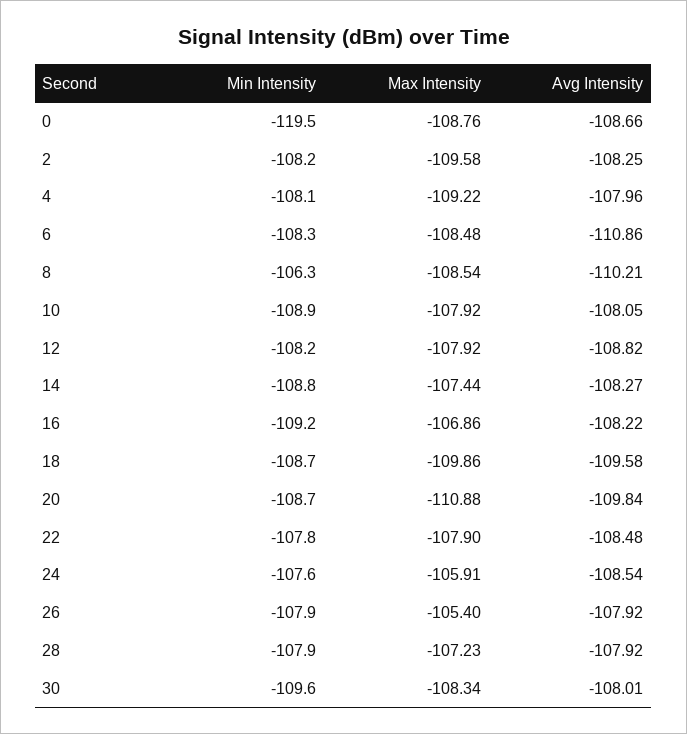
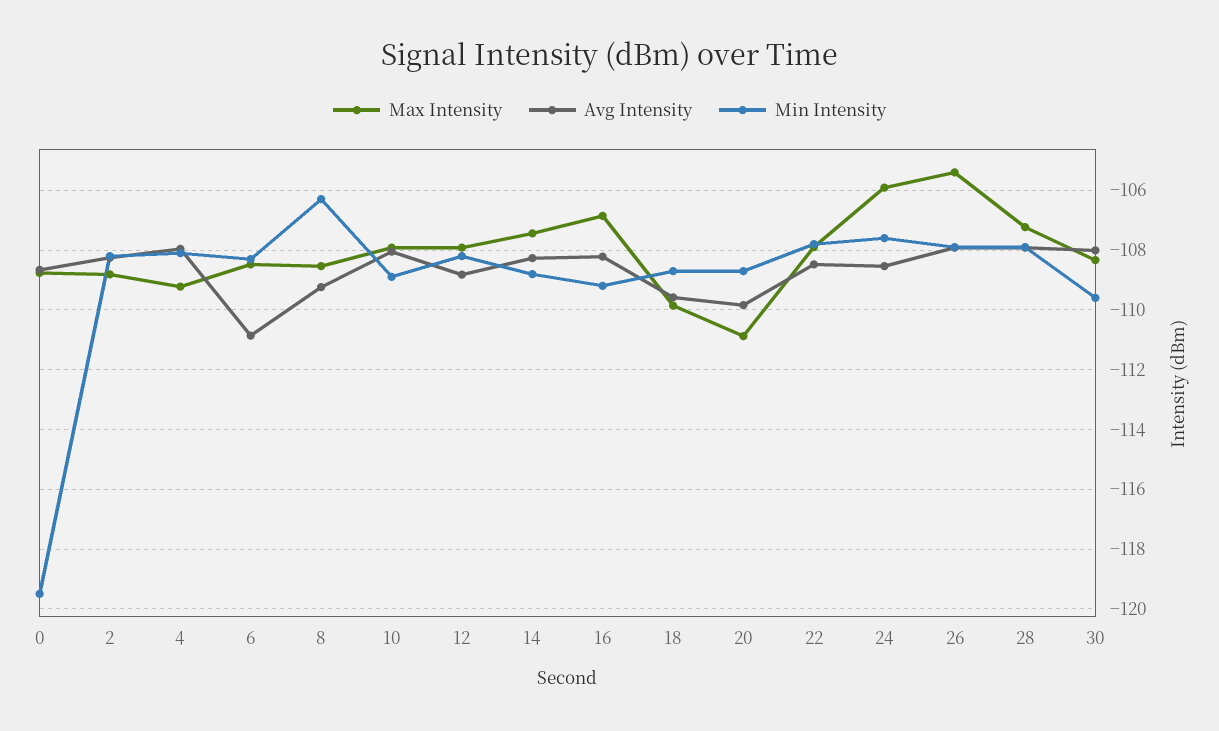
Max Intensity, 2: -109.58 -> -108.75
Avg Intensity, 8: -110.21 -> -109.25

